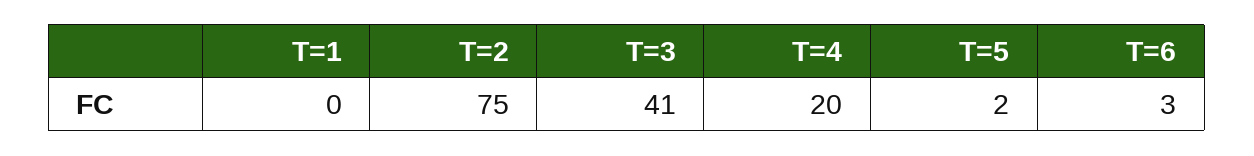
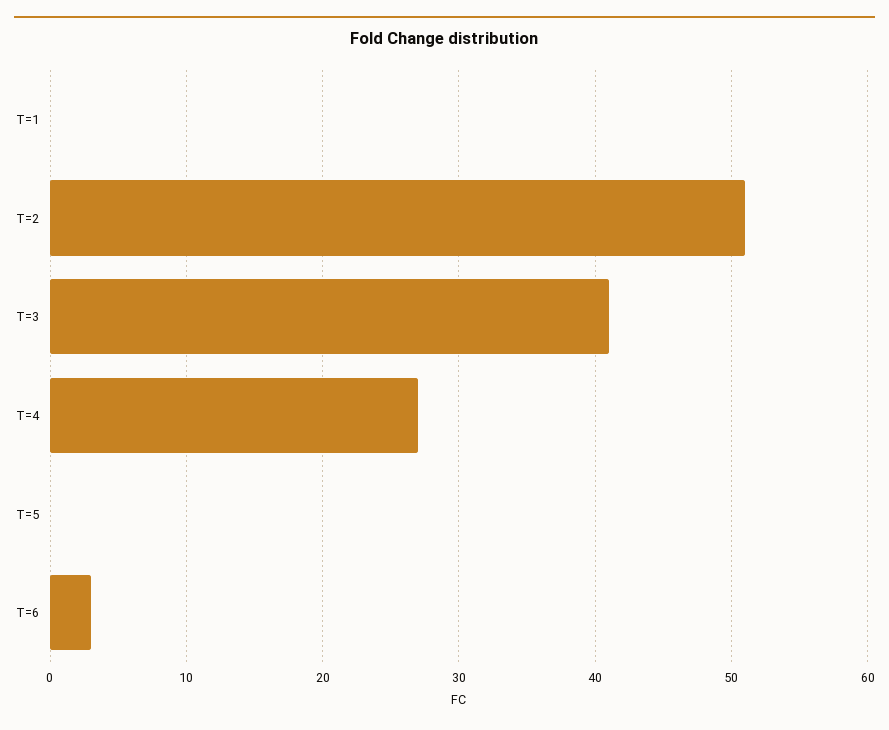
T=2: 75 -> 51
T=4: 20 -> 27
T=5: 2 -> 0

